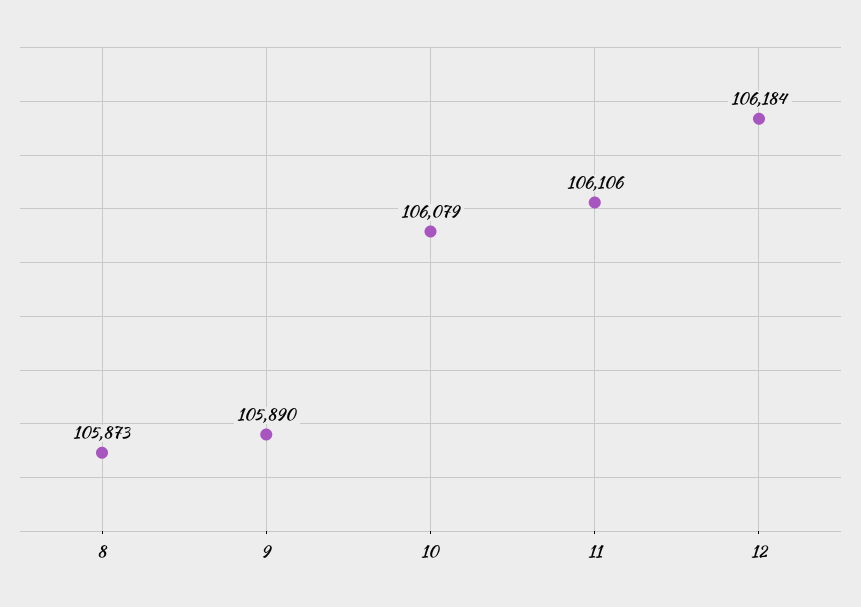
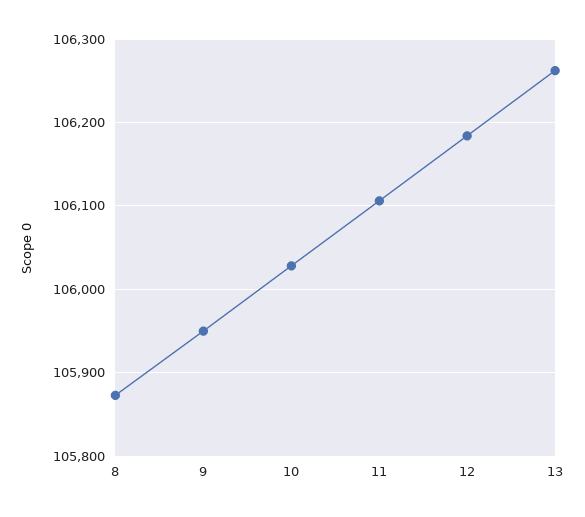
9: 105890 -> 105950
10: 106079 -> 106030
13: none -> 106260

